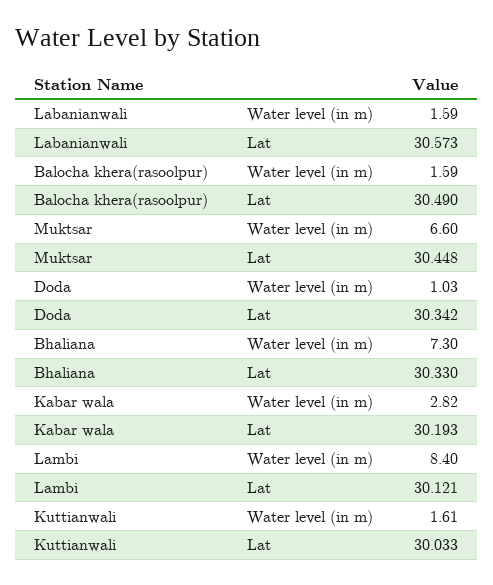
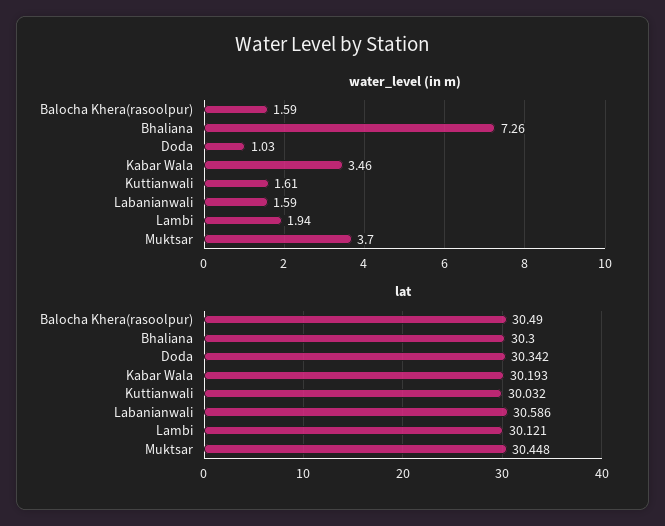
Lat, Labanianwali: 30.573 -> 30.586
Water level (in m), Muktsar: 6.6 -> 3.7
Water level (in m), Bhaliana: 7.3 -> 7.26
Lat, Bhaliana: 30.33 -> 30.3
Water level (in m), Kabar wala: 2.82 -> 3.46
Water level (in m), Lambi: 8.4 -> 1.94
Lat, Kuttianwali: 30.033 -> 30.032

